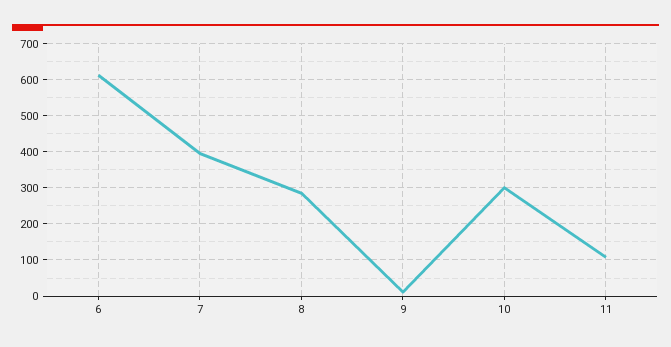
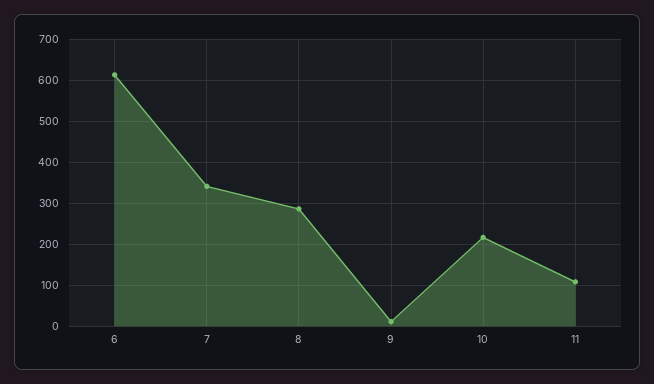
7: 400 -> 340
10: 300 -> 220

